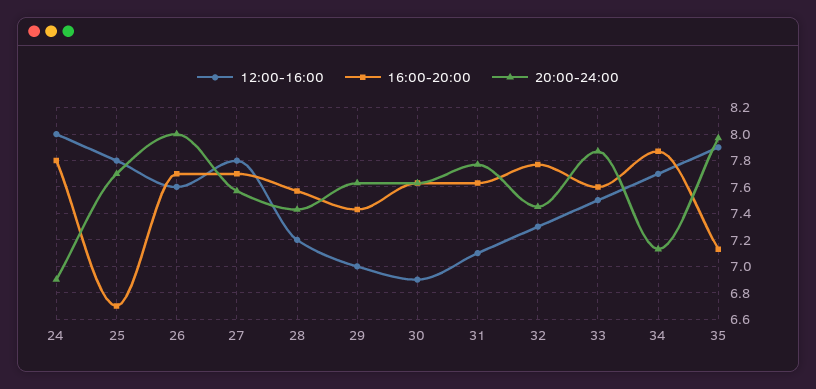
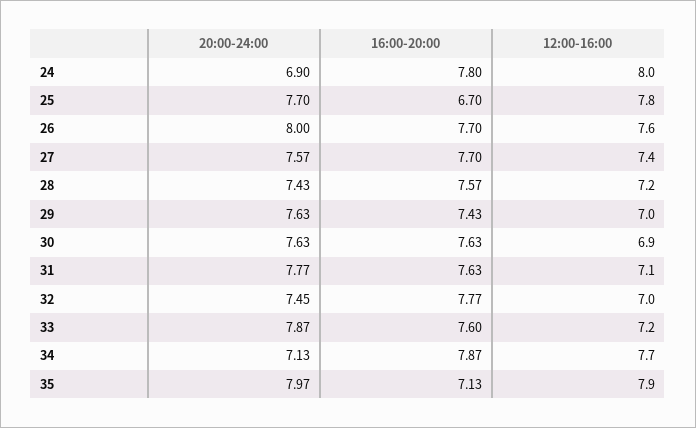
12:00-16:00, 27: 7.8 -> 7.4
12:00-16:00, 32: 7.3 -> 7
12:00-16:00, 33: 7.5 -> 7.2

